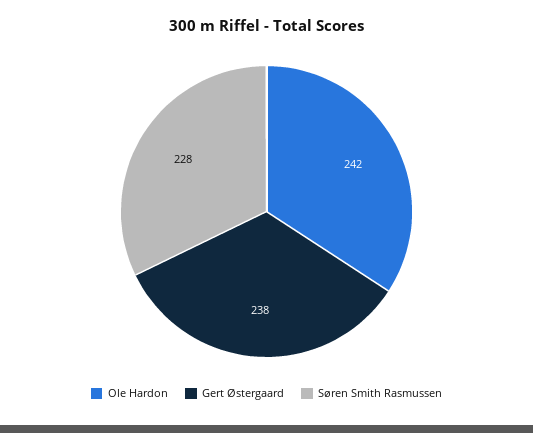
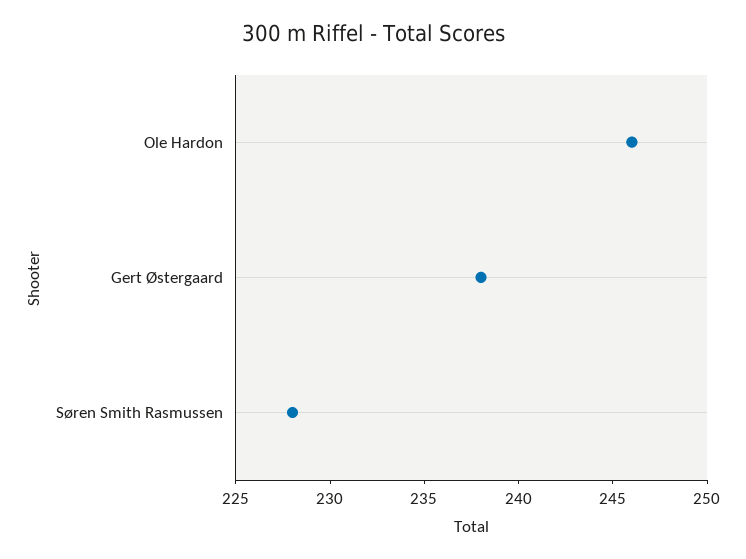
Ole Hardon: 242 -> 246

